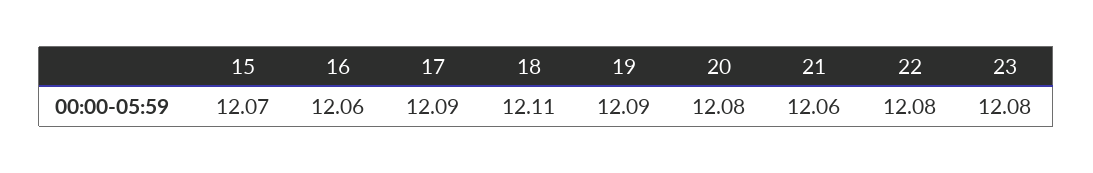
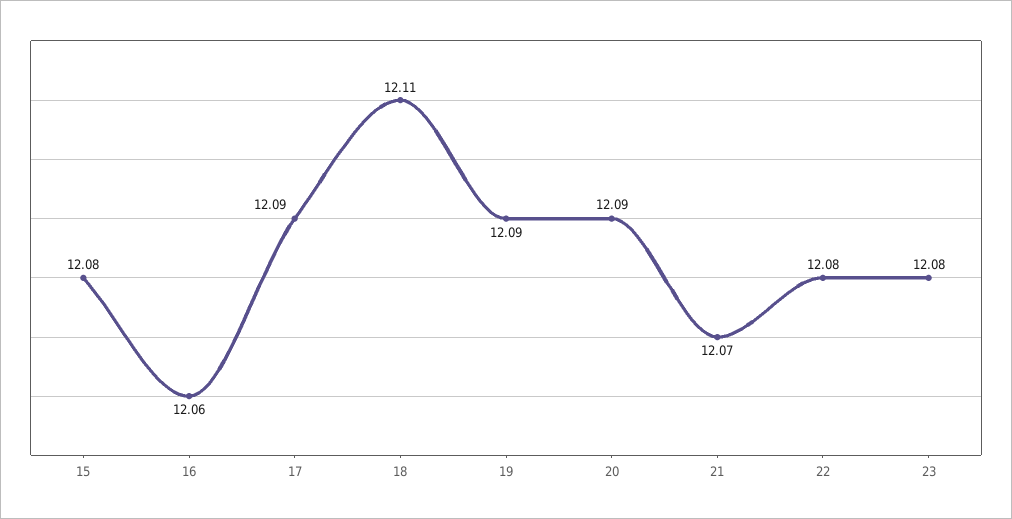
15: 12.07 -> 12.08
20: 12.08 -> 12.09
21: 12.06 -> 12.07

